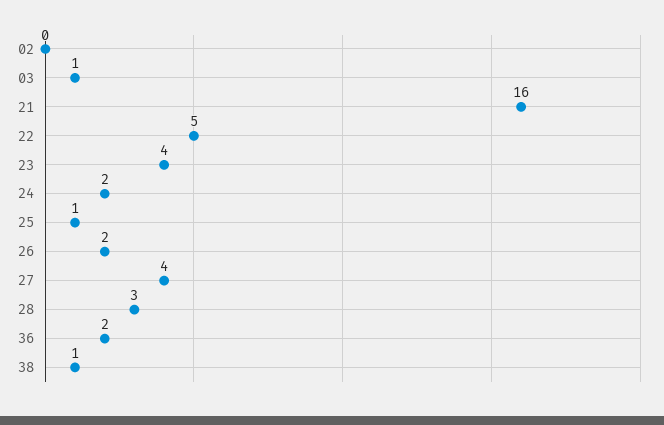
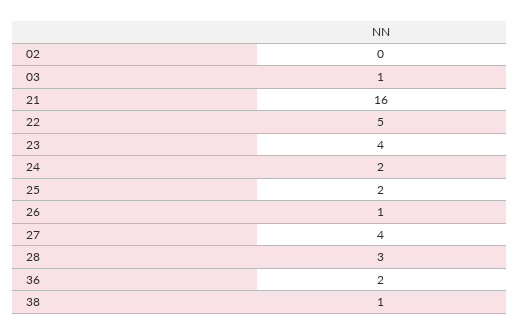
25: 1 -> 2
26: 2 -> 1

